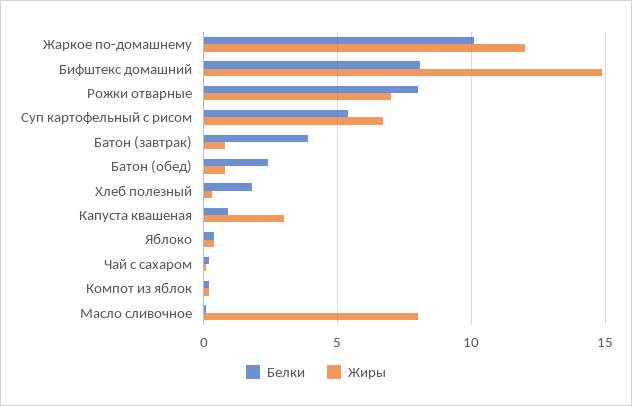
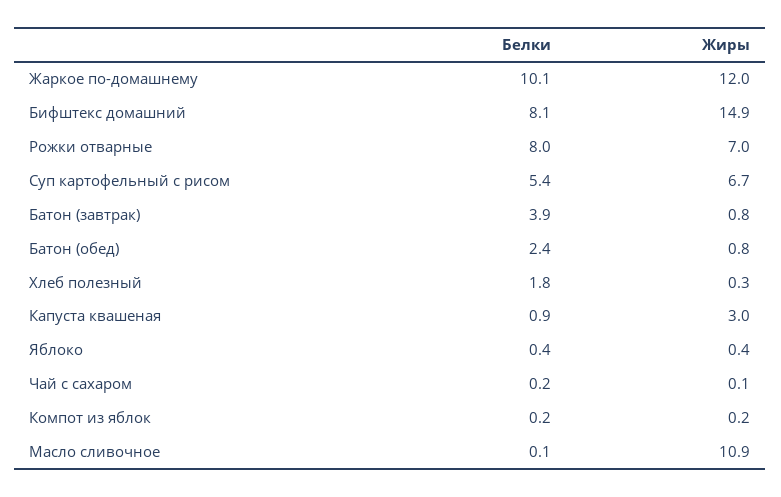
Жиры, Масло сливочное: 8 -> 10.9

